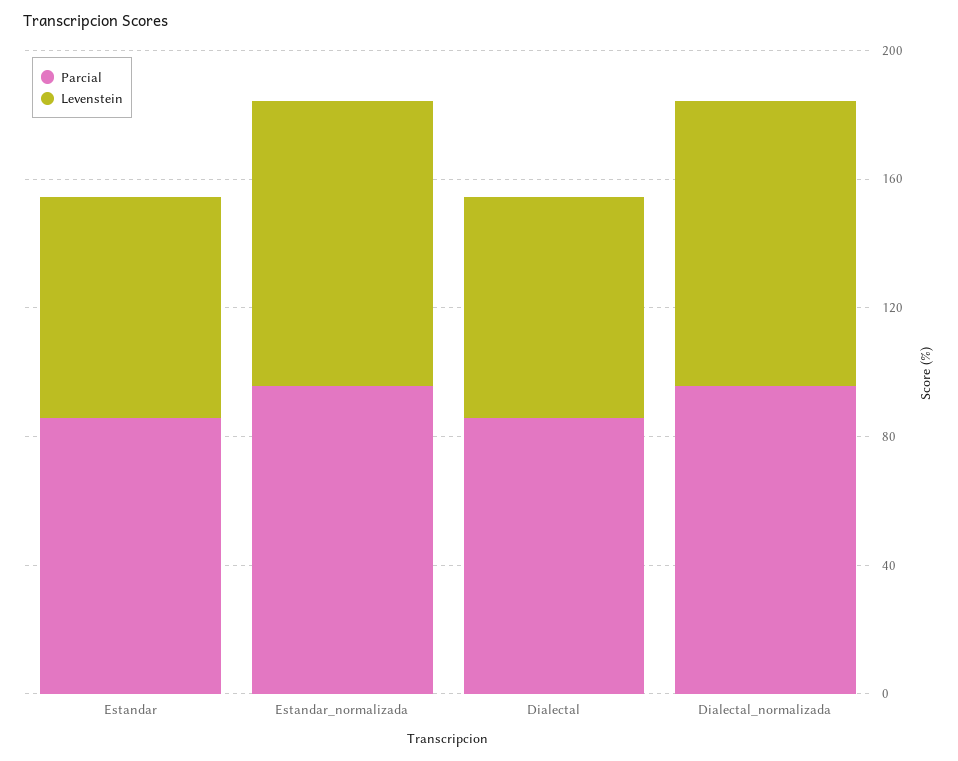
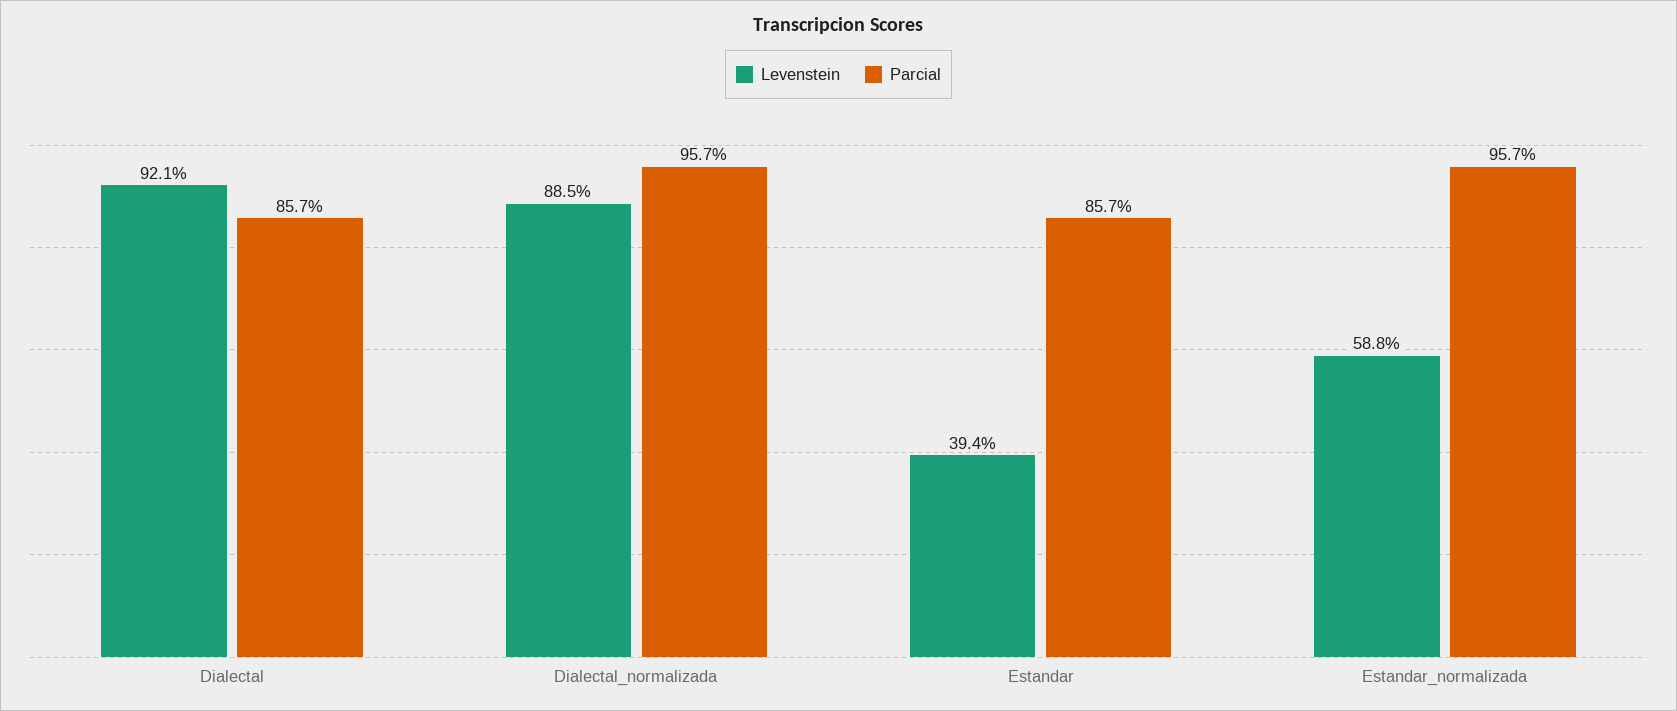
Levenstein, Estandar: 70 -> 39.4
Levenstein, Estandar_normalizada: 90 -> 58.8
Levenstein, Dialectal: 70 -> 92.1

